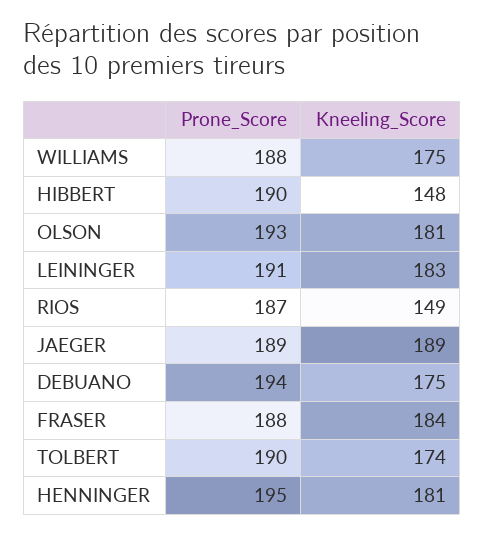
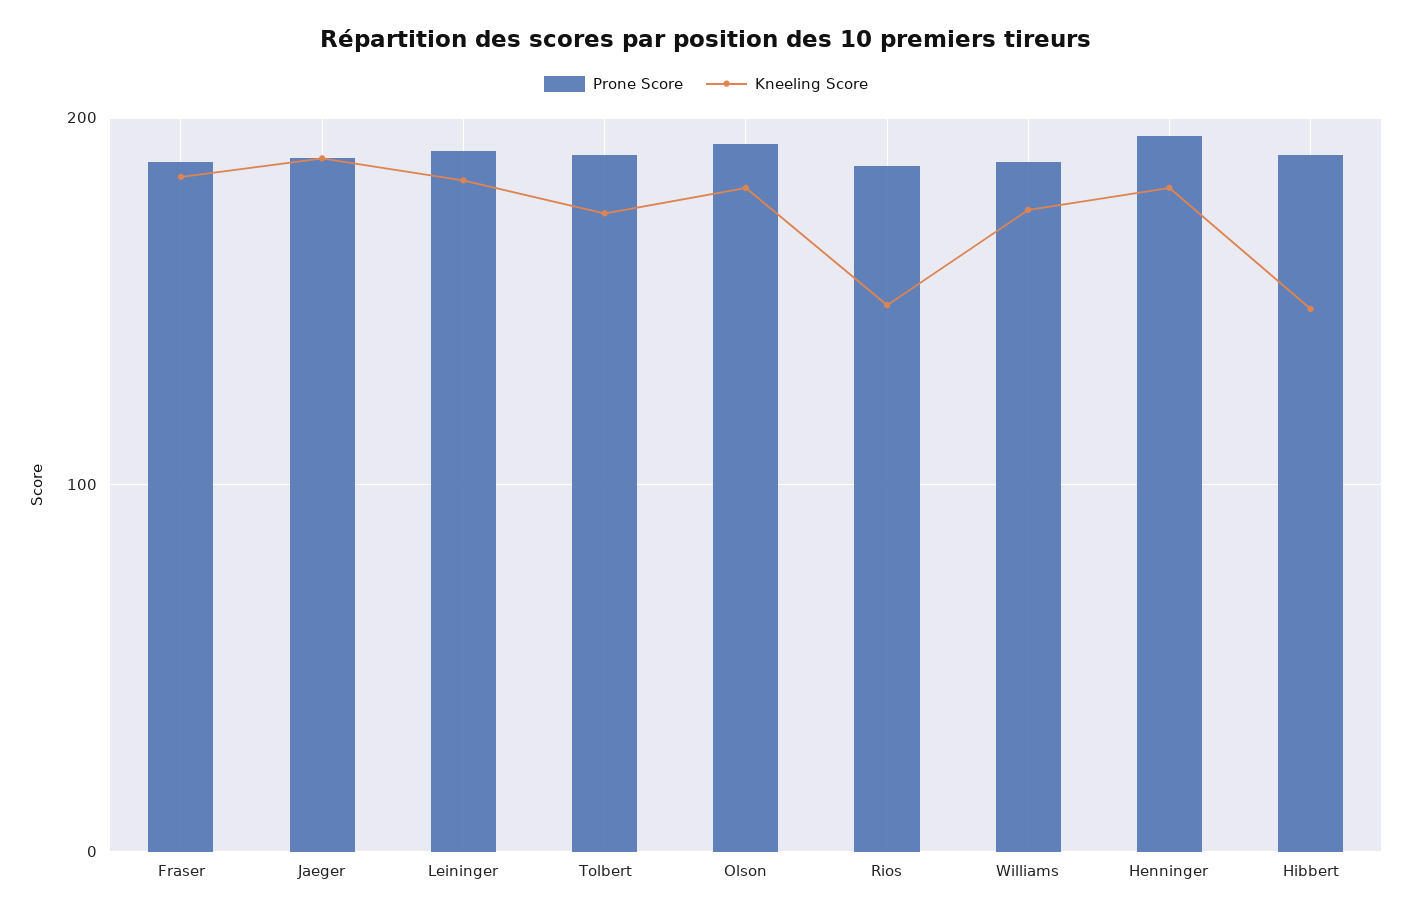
Prone_Score, DEBUANO: 194 -> none
Kneeling_Score, DEBUANO: 175 -> none

